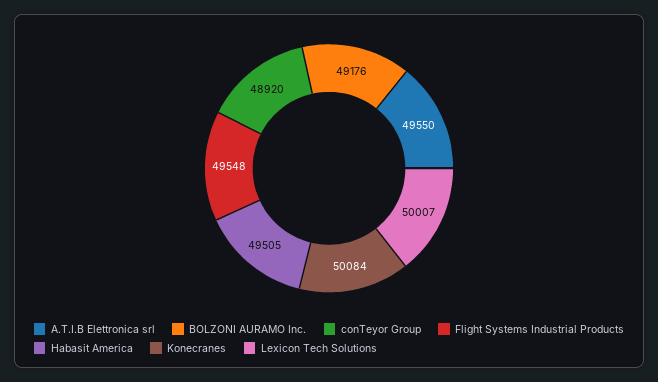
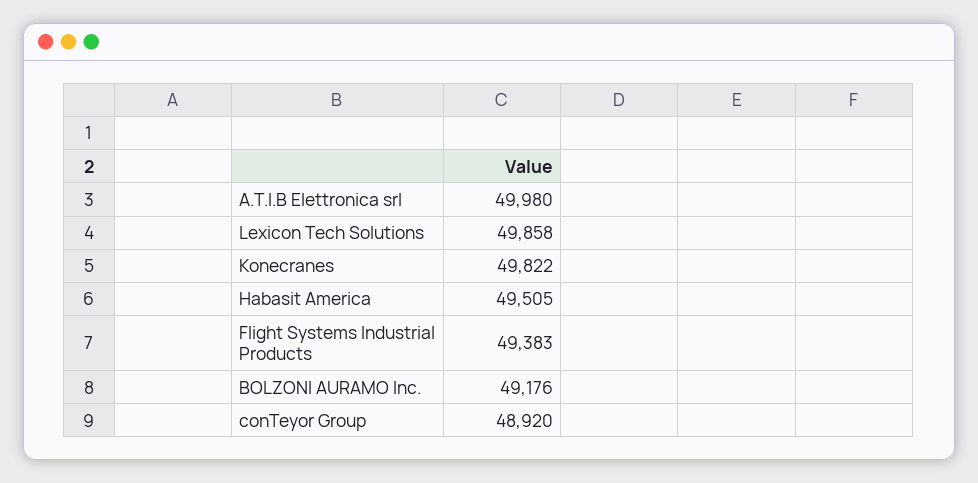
A.T.I.B Elettronica srl: 49550 -> 49980
Flight Systems Industrial Products: 49548 -> 49383
Konecranes: 50084 -> 49822
Lexicon Tech Solutions: 50007 -> 49858

